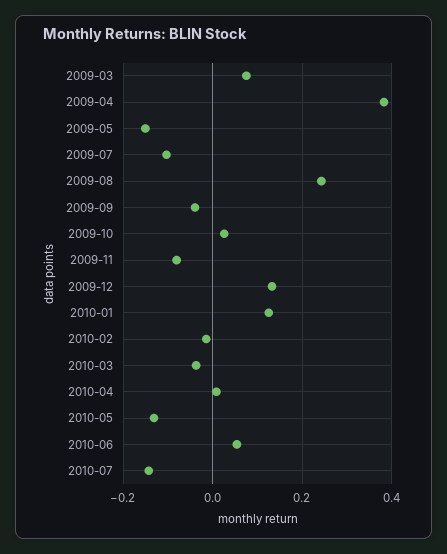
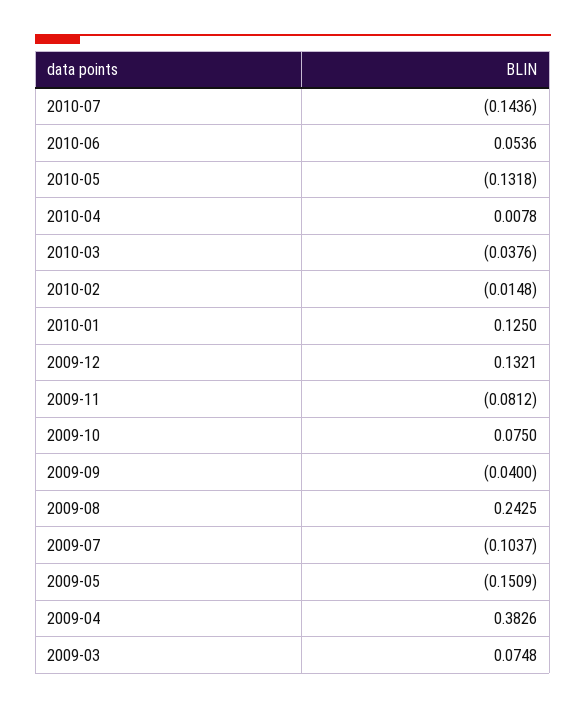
2009-10: 0.02 -> 0.075

